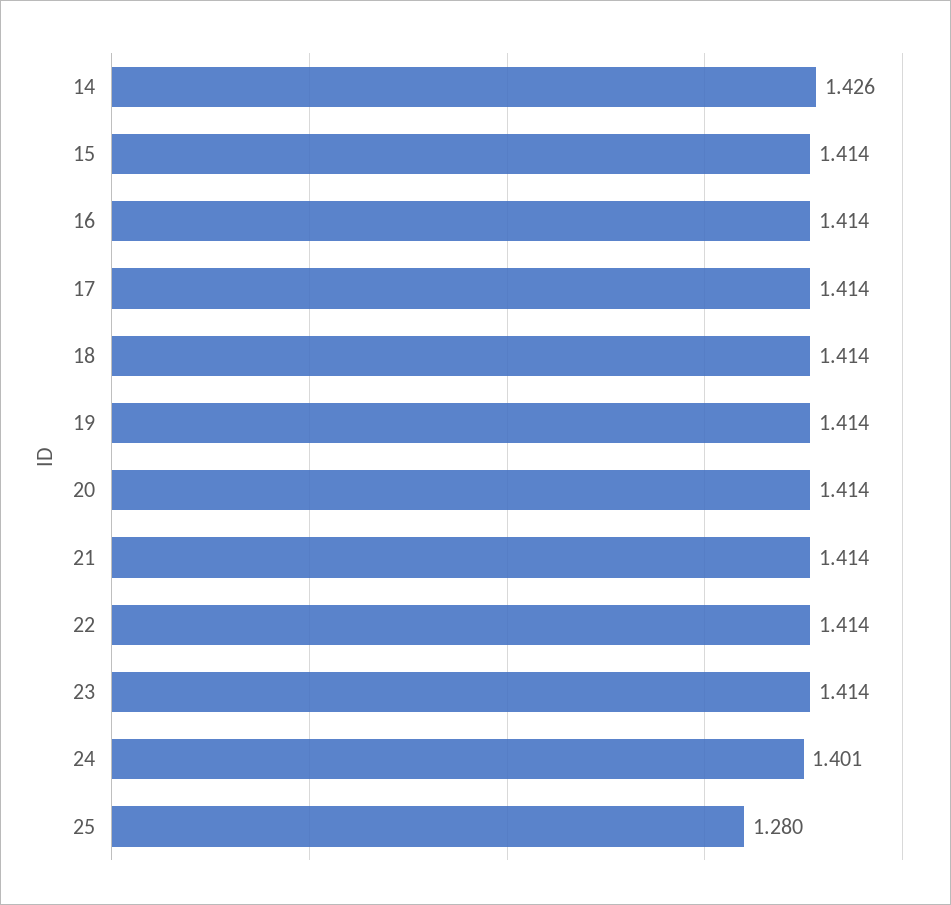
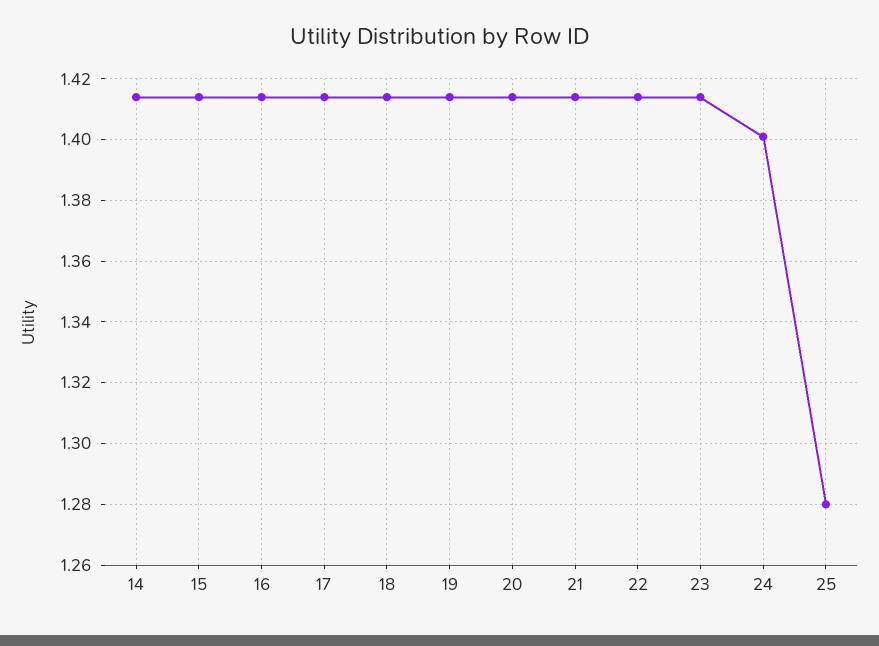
14: 1.426 -> 1.415

